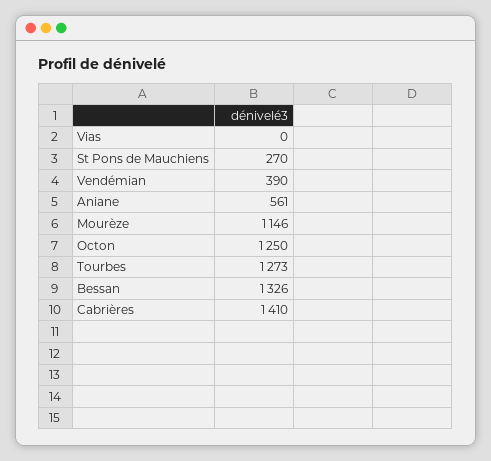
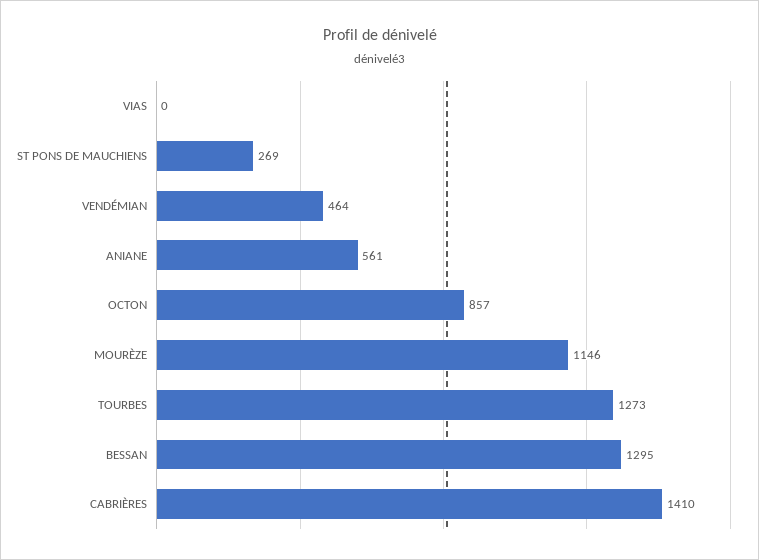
St Pons de Mauchiens: 270 -> 269
Vendémian: 390 -> 464
Octon: 1250 -> 857
Bessan: 1326 -> 1295

